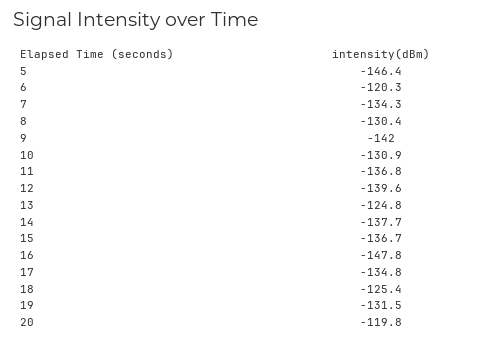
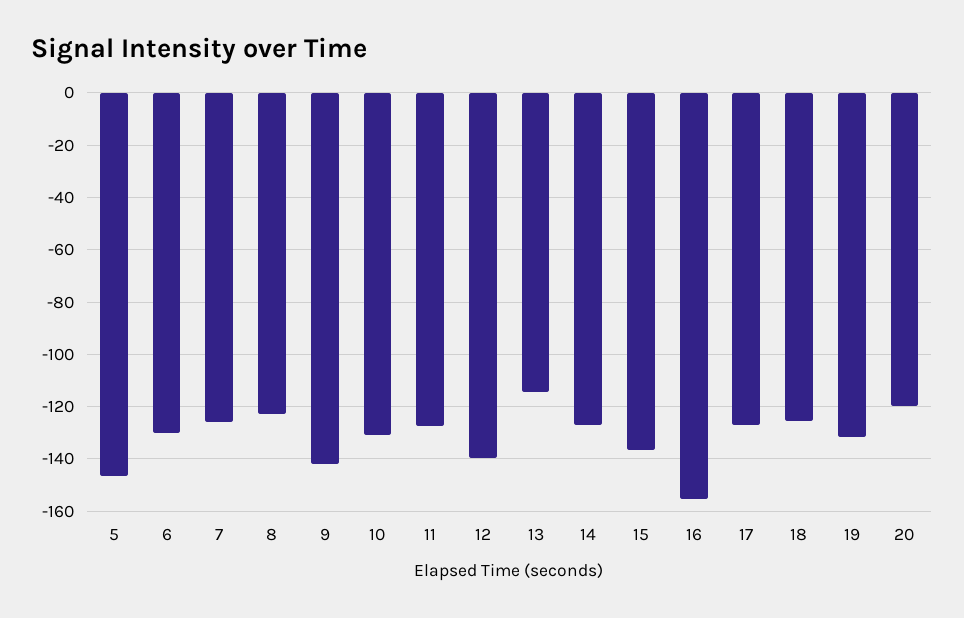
6: -120.3 -> -130
7: -134.3 -> -125
8: -130.4 -> -122.5
11: -136.8 -> -127.5
13: -124.8 -> -115
14: -137.7 -> -127.5
16: -147.8 -> -155
17: -134.8 -> -127.5

